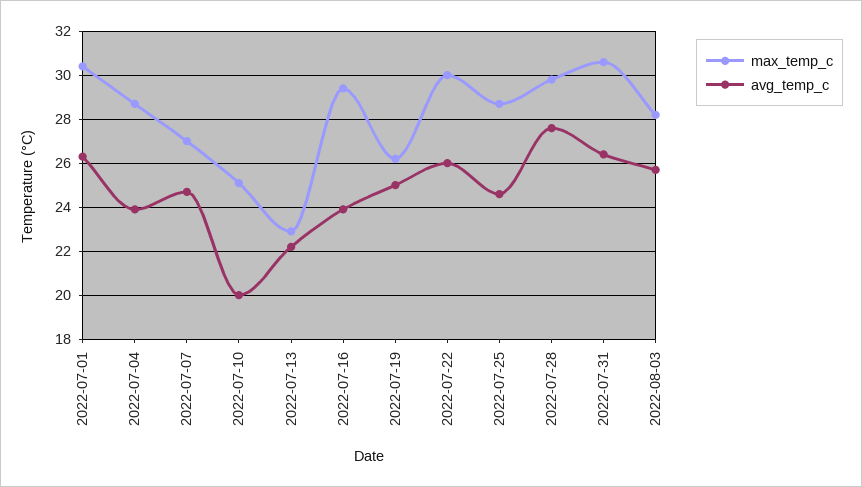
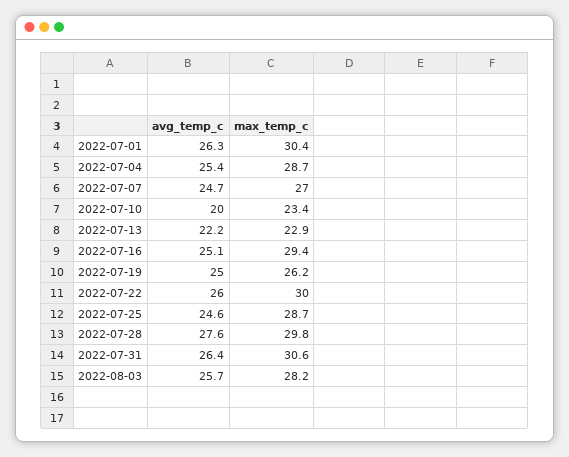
avg_temp_c, 2022-07-04: 24 -> 25.4
max_temp_c, 2022-07-10: 25 -> 23.4
avg_temp_c, 2022-07-16: 24 -> 25.1

